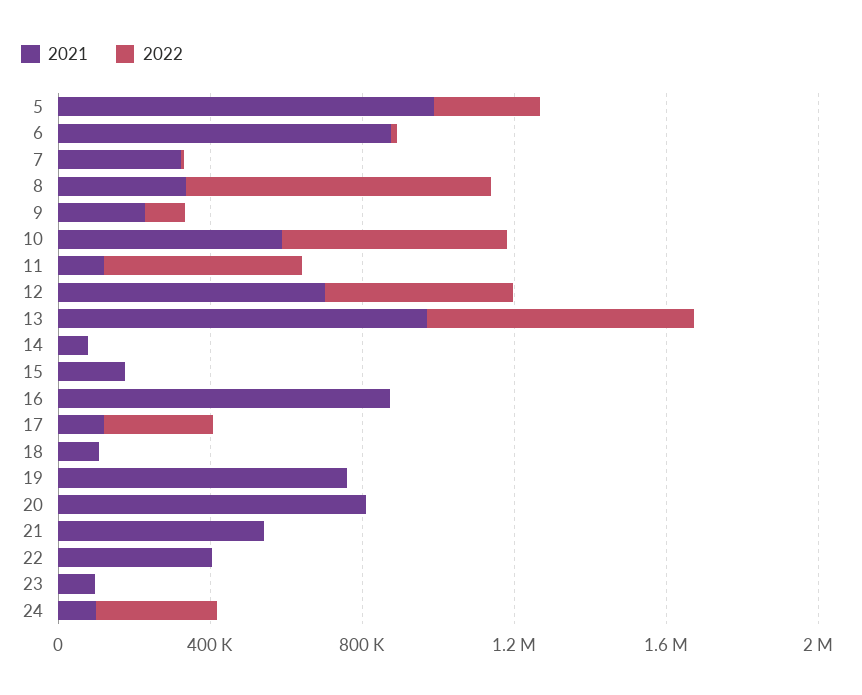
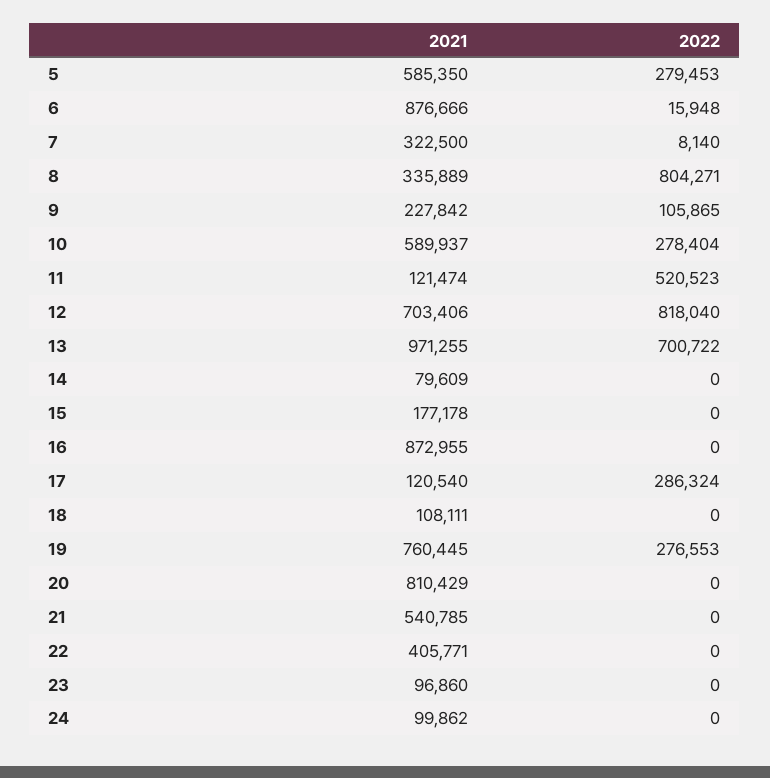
2021, 5: 1000000 -> 585350
2022, 10: 600000 -> 278404
2022, 12: 500000 -> 818040
2022, 19: 0 -> 276553
2022, 24: 300000 -> 0

